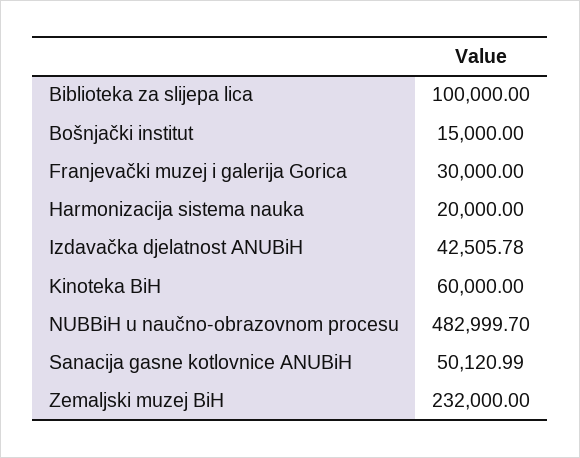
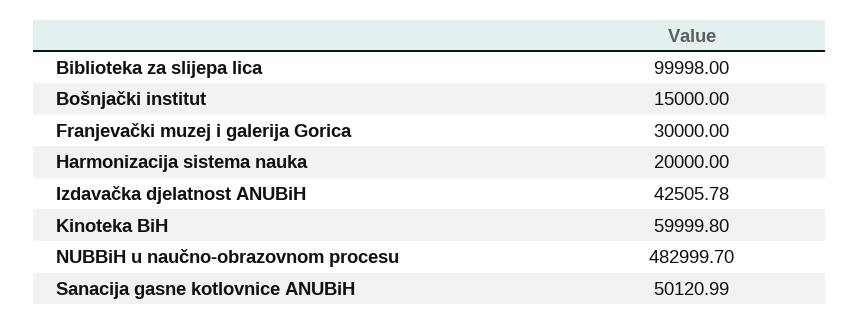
Biblioteka za slijepa lica: 100000 -> 99998
Kinoteka BiH: 60000 -> 59999.8
Zemaljski muzej BiH: 232000 -> none

